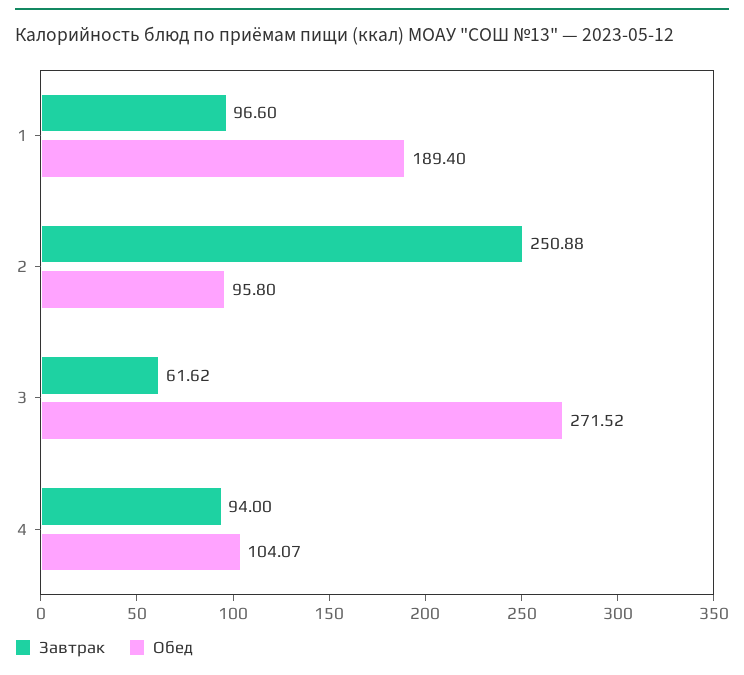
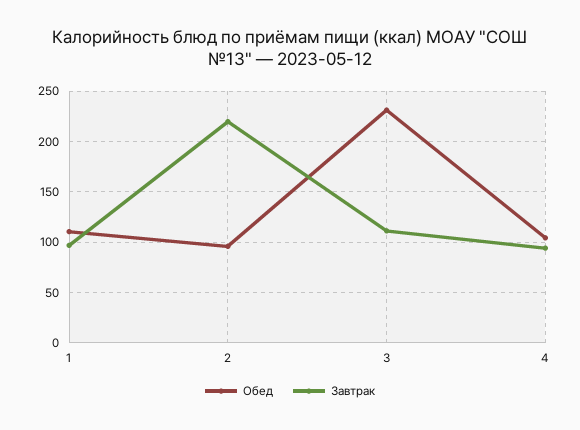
Обед, 1: 189.4 -> 110
Завтрак, 2: 250.88 -> 220
Завтрак, 3: 61.62 -> 110
Обед, 3: 271.52 -> 230

